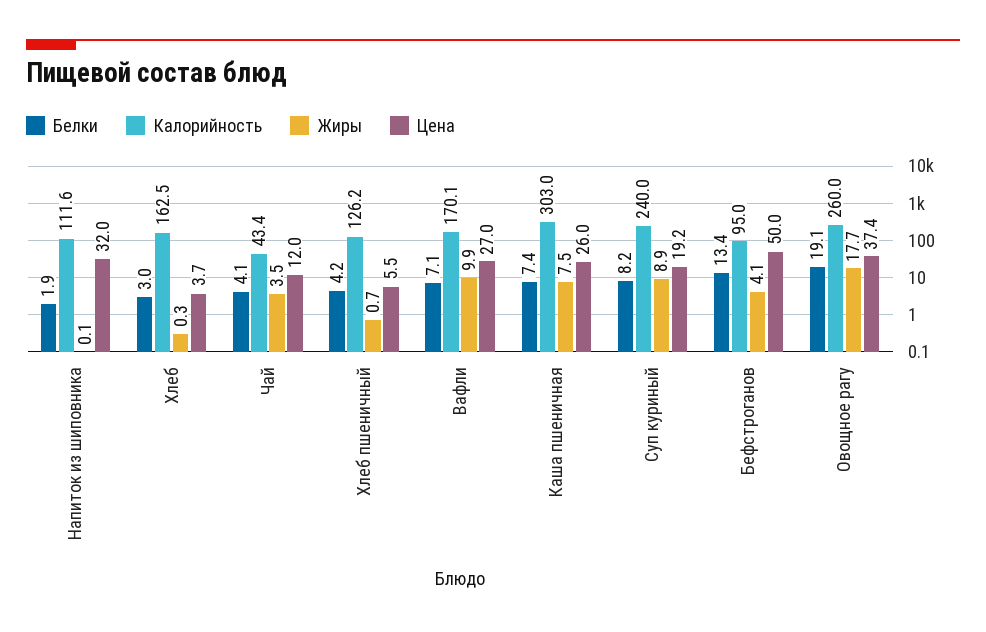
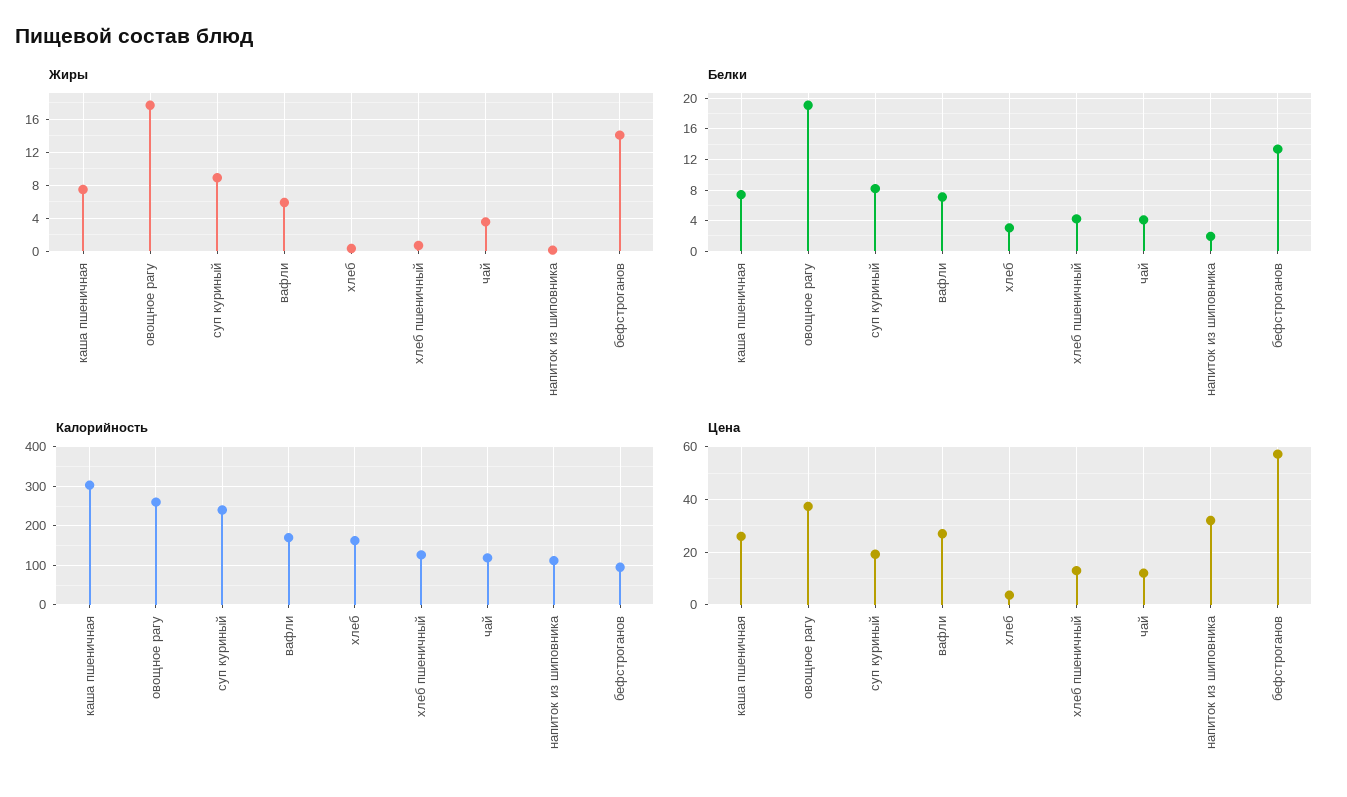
Калорийность, Чай: 43.4 -> 120
Цена, Хлеб пшеничный: 5.5 -> 12.5
Жиры, Вафли: 9.9 -> 6
Жиры, Бефстроганов: 4.1 -> 14
Цена, Бефстроганов: 50 -> 57.5

